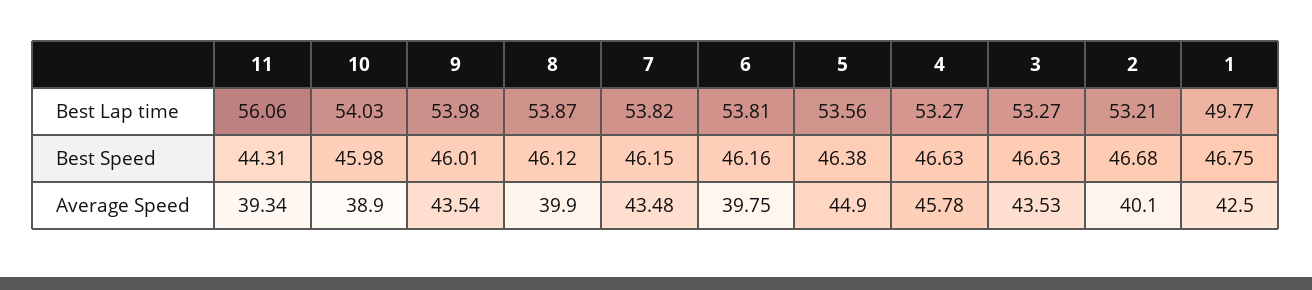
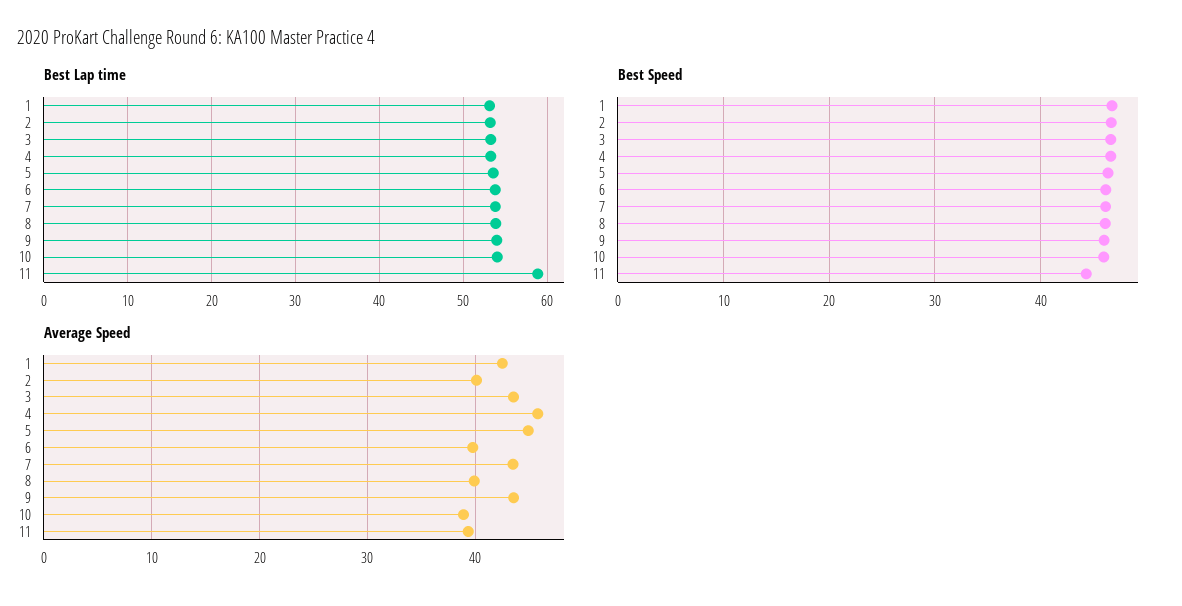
Best Lap time, 11: 56.06 -> 59
Best Lap time, 1: 49.77 -> 53

